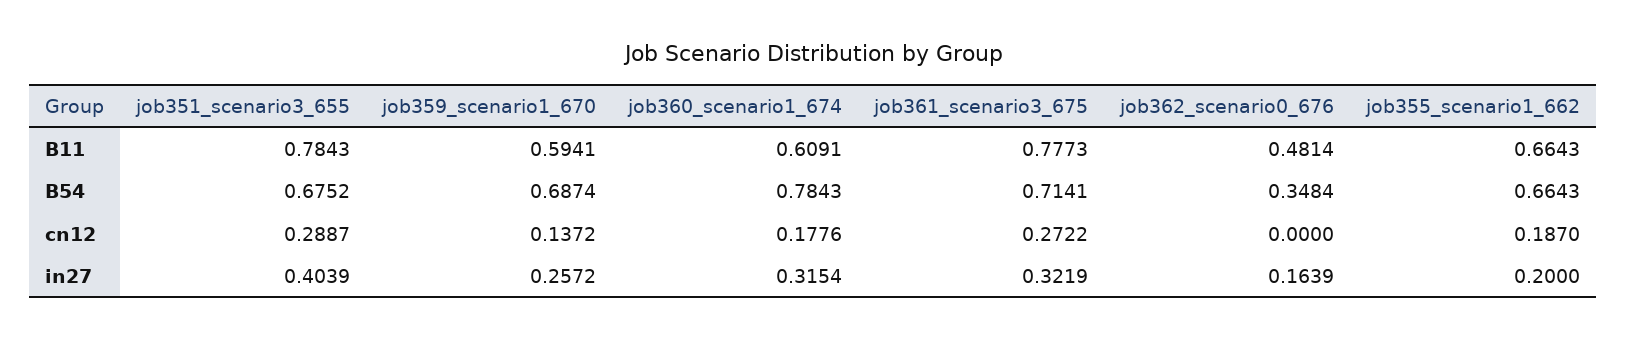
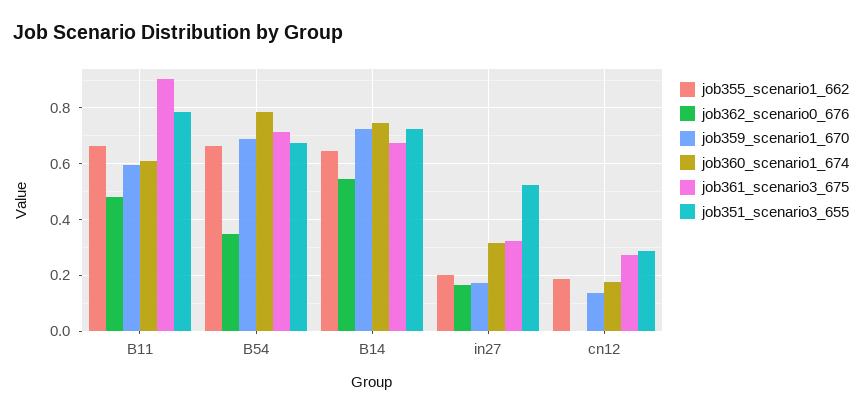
job361_scenario3_675, B11: 0.7773 -> 0.9
job351_scenario3_655, in27: 0.4039 -> 0.525
job359_scenario1_670, in27: 0.2572 -> 0.175
job355_scenario1_662, B14: none -> 0.65
job362_scenario0_676, B14: none -> 0.55
job359_scenario1_670, B14: none -> 0.725
job360_scenario1_674, B14: none -> 0.75
job361_scenario3_675, B14: none -> 0.675
job351_scenario3_655, B14: none -> 0.725

